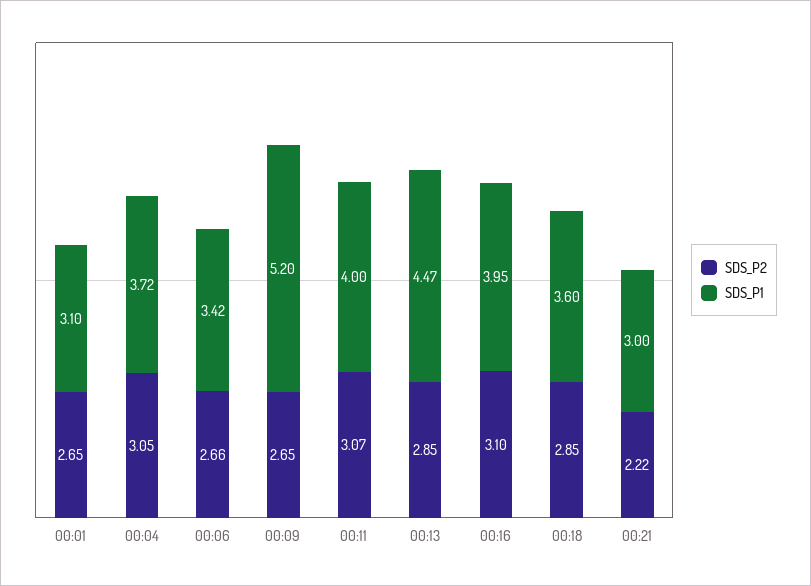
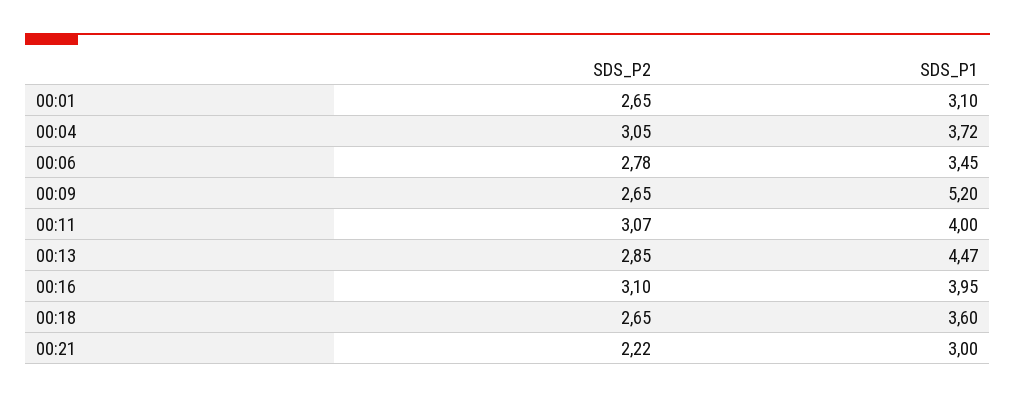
SDS_P2, 00:06: 2.66 -> 2.78
SDS_P1, 00:06: 3.42 -> 3.45
SDS_P2, 00:18: 2.85 -> 2.65

